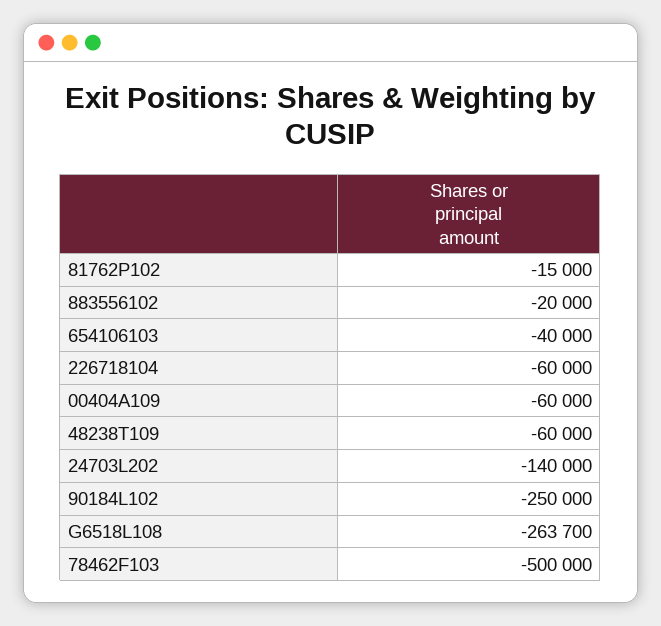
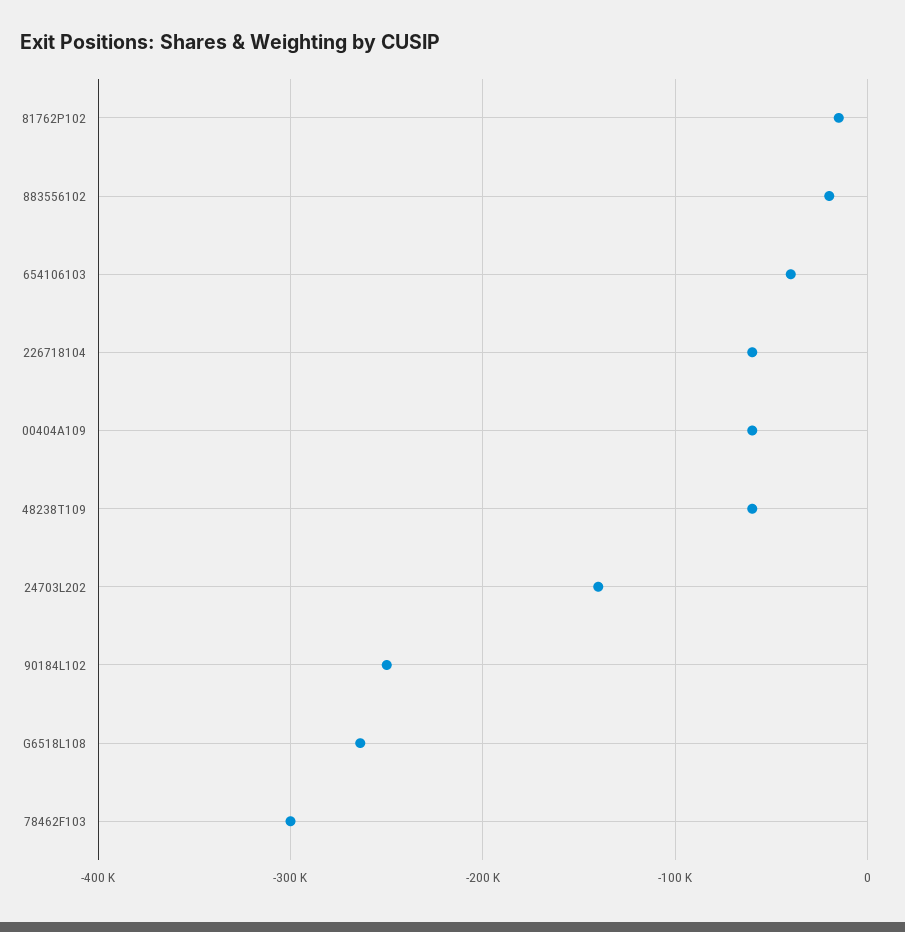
78462F103: -500000 -> -300000

